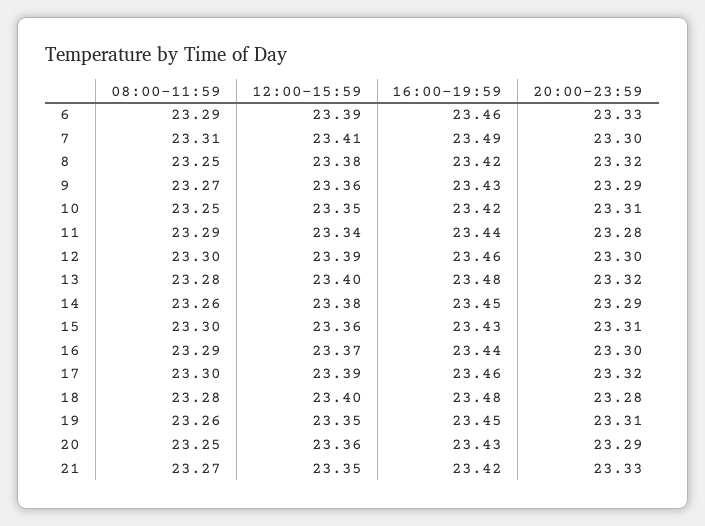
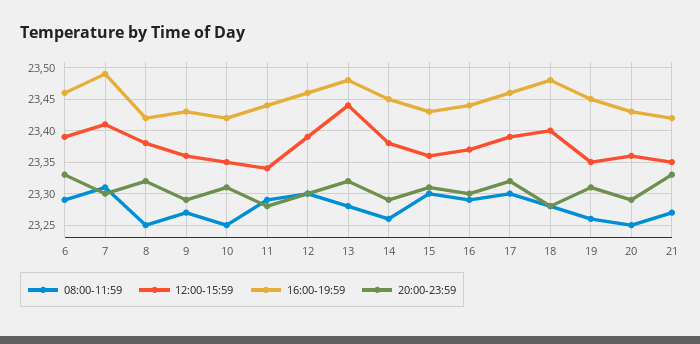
12:00-15:59, 13: 23.4 -> 23.44

